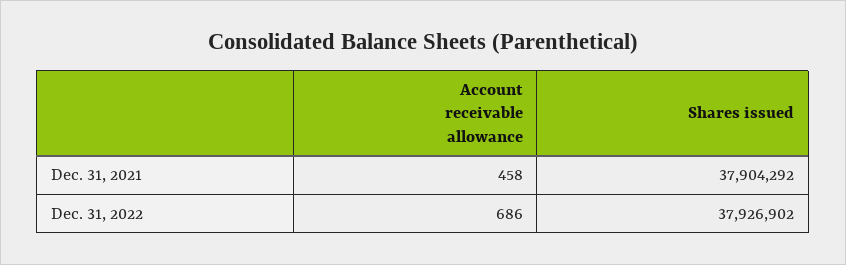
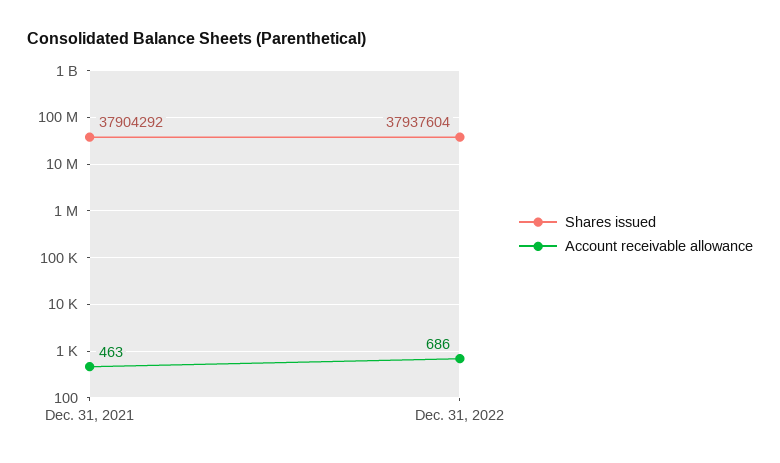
Account receivable allowance, Dec. 31, 2021: 458 -> 463
Shares issued, Dec. 31, 2022: 37926902 -> 37937604

